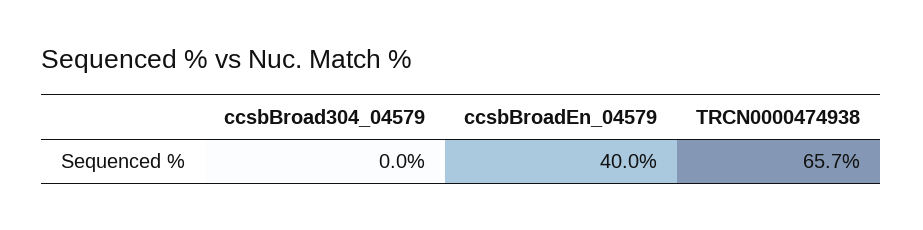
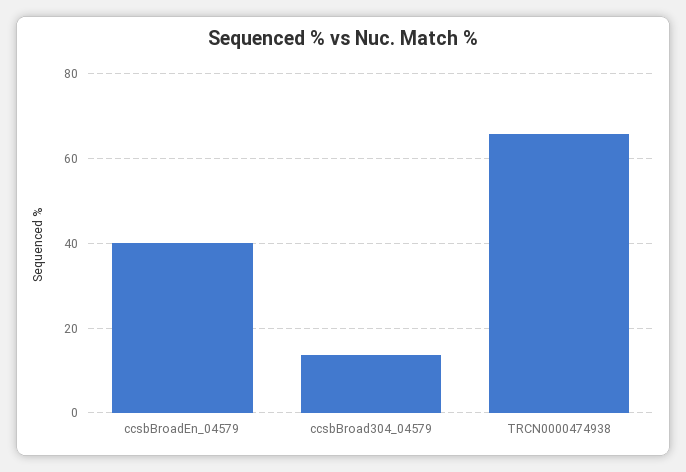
ccsbBroad304_04579: 0 -> 14

